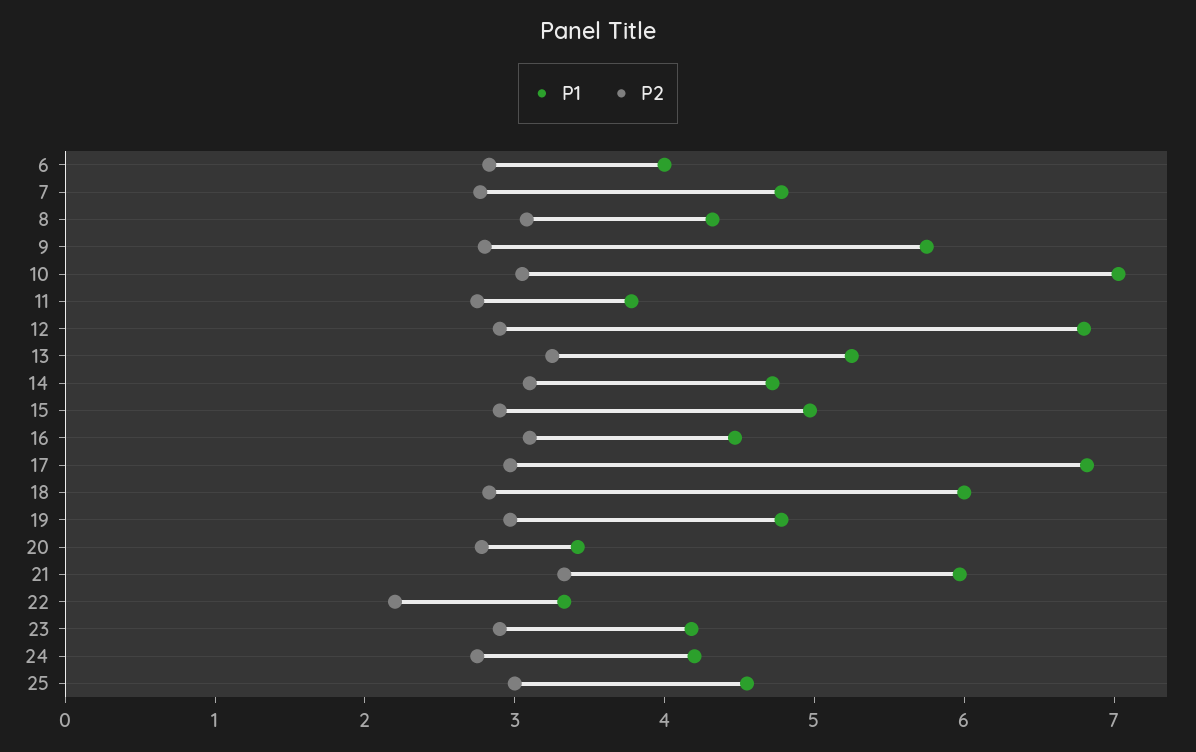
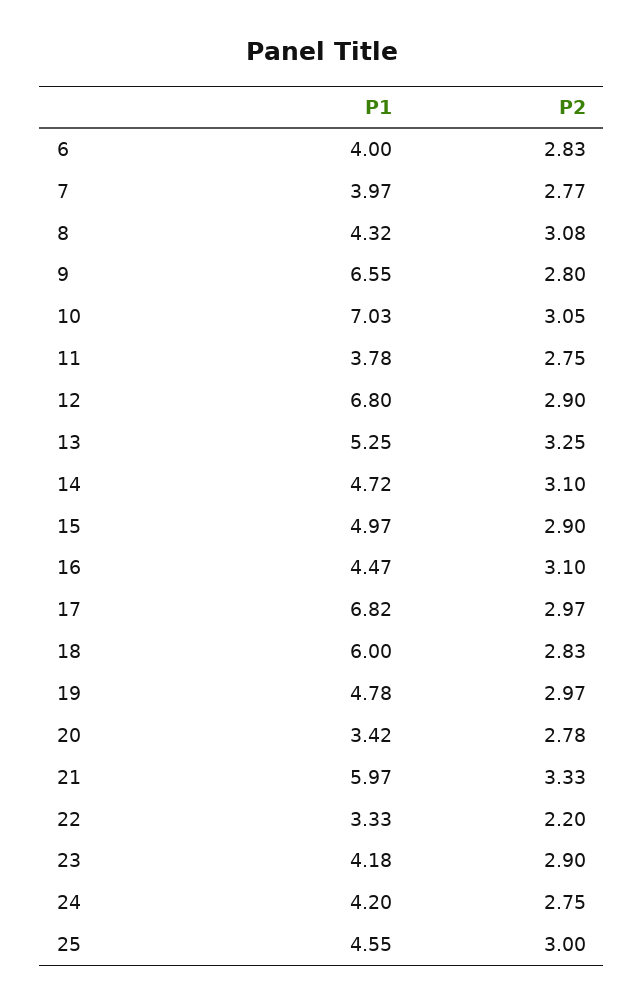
P1, 7: 4.8 -> 3.97
P1, 9: 5.8 -> 6.55

